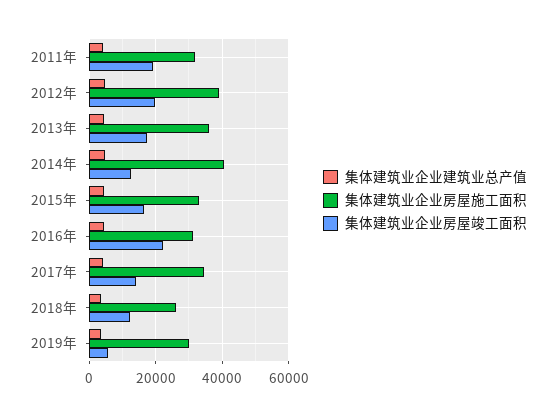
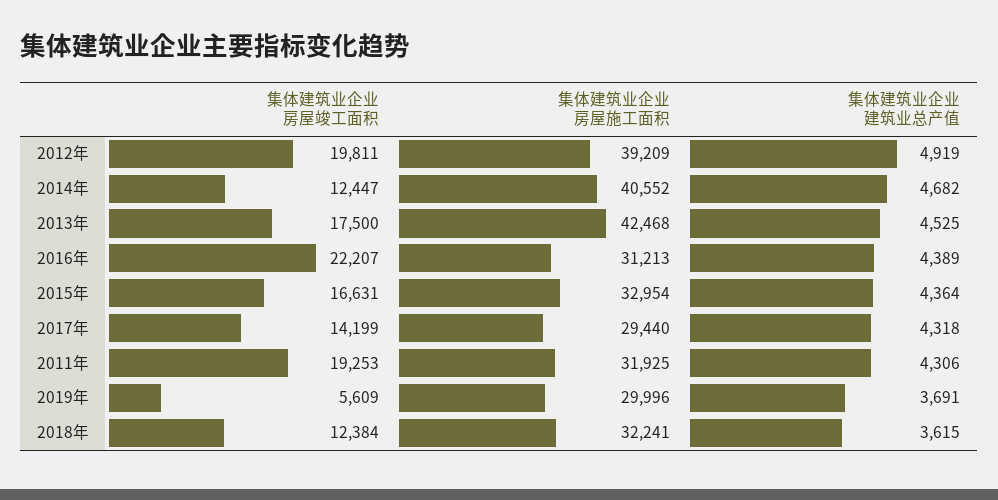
集体建筑业企业房屋施工面积, 2013年: 36000 -> 42468
集体建筑业企业房屋施工面积, 2017年: 34000 -> 29440
集体建筑业企业房屋施工面积, 2018年: 26000 -> 32241

